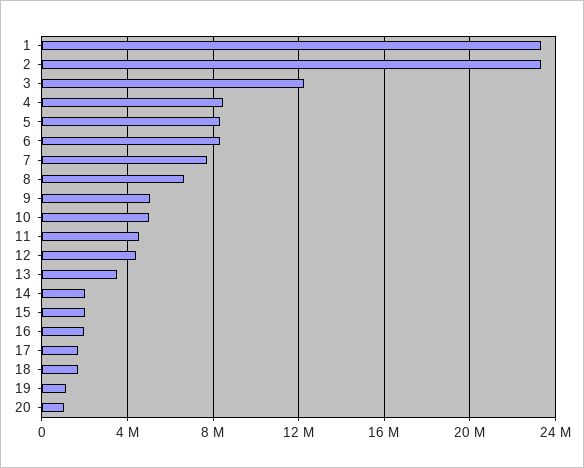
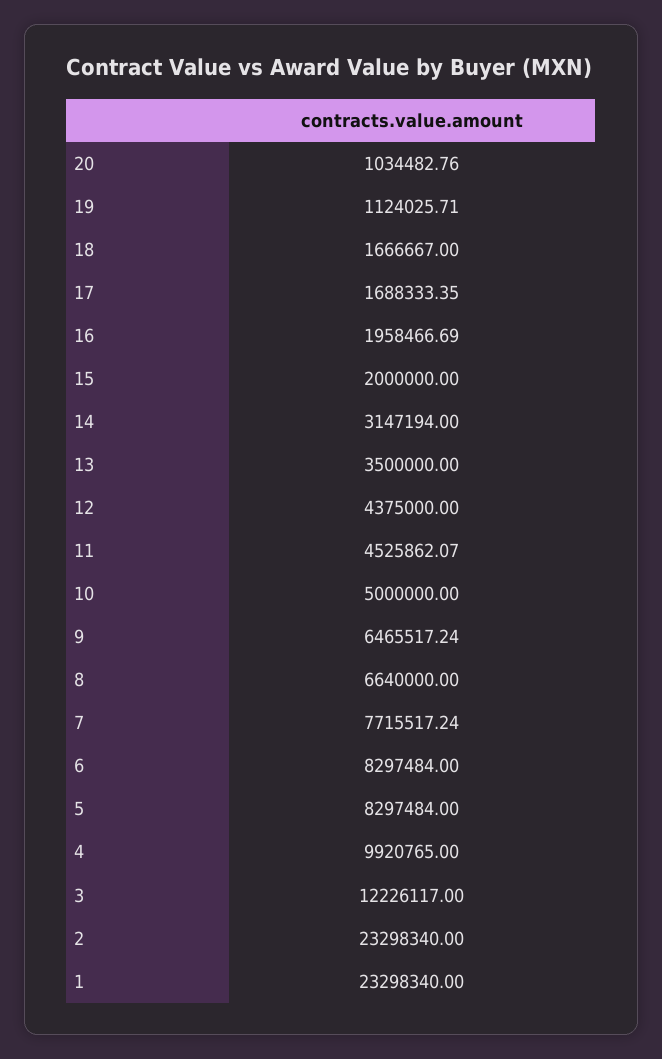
4: 8500000 -> 9920765
9: 5000000 -> 6465517.24
14: 2000000 -> 3147194

